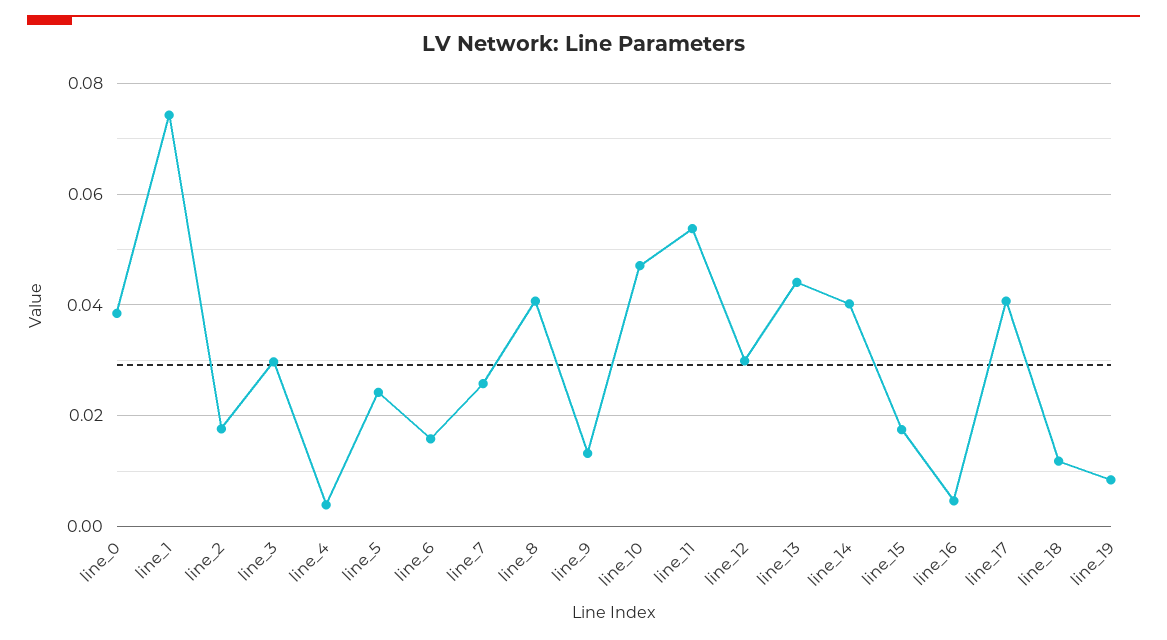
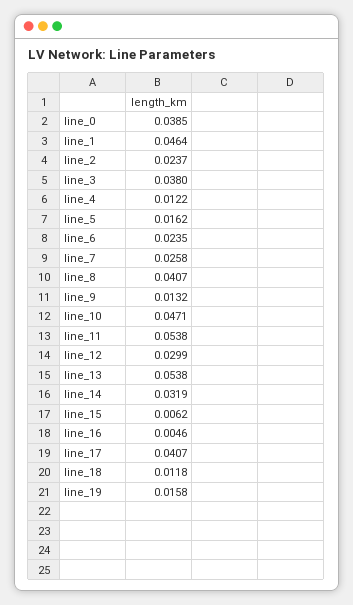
line_1: 0.074 -> 0.0464
line_2: 0.018 -> 0.0237
line_3: 0.03 -> 0.038
line_4: 0.004 -> 0.0122
line_5: 0.024 -> 0.0162
line_6: 0.016 -> 0.0235
line_13: 0.044 -> 0.0538
line_14: 0.04 -> 0.0319
line_15: 0.018 -> 0.0062
line_19: 0.008 -> 0.0158

